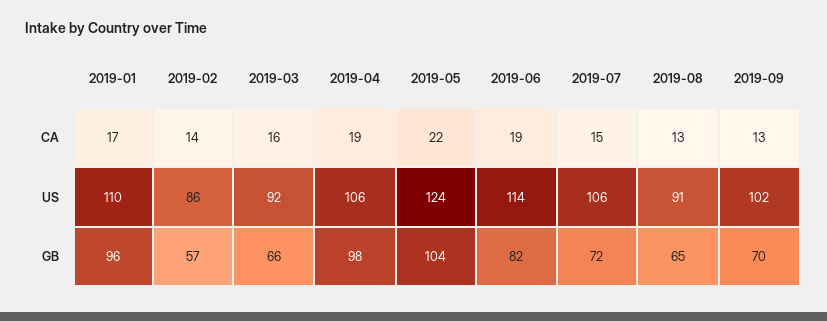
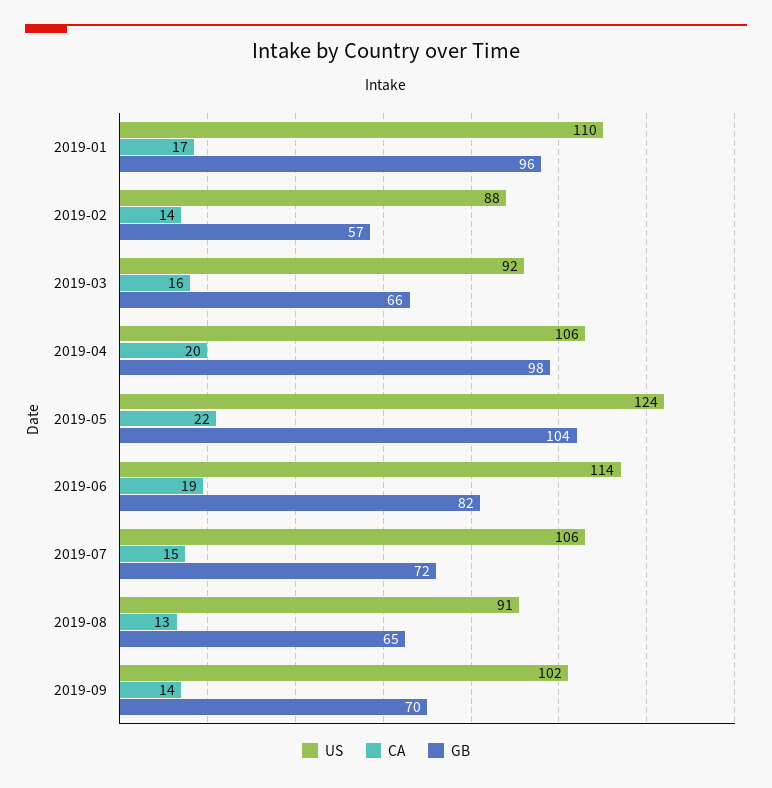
CA, 2019-04: 19 -> 20
CA, 2019-09: 13 -> 14
US, 2019-02: 86 -> 88

